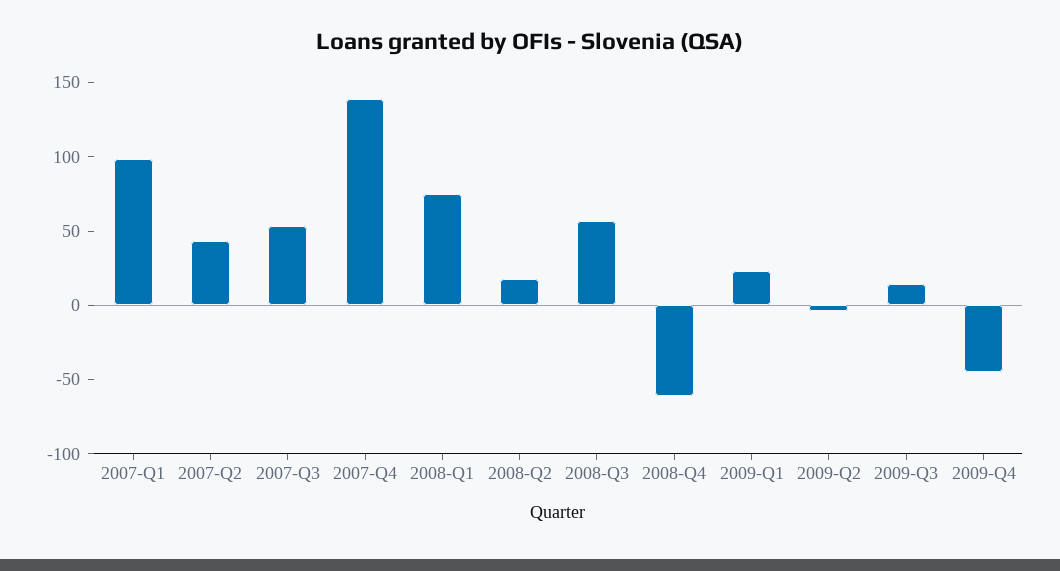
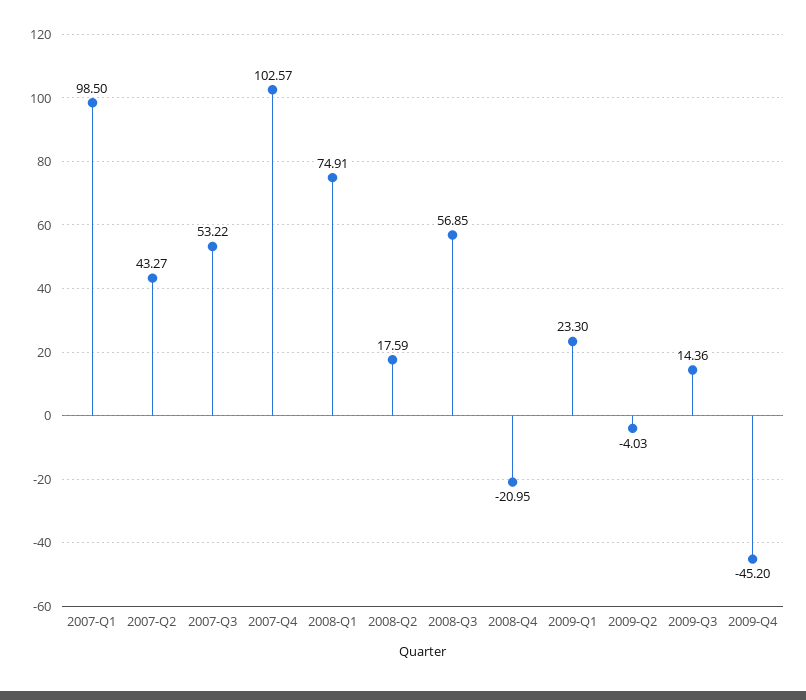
2007-Q4: 140 -> 102.57
2008-Q4: -60 -> -20.95

